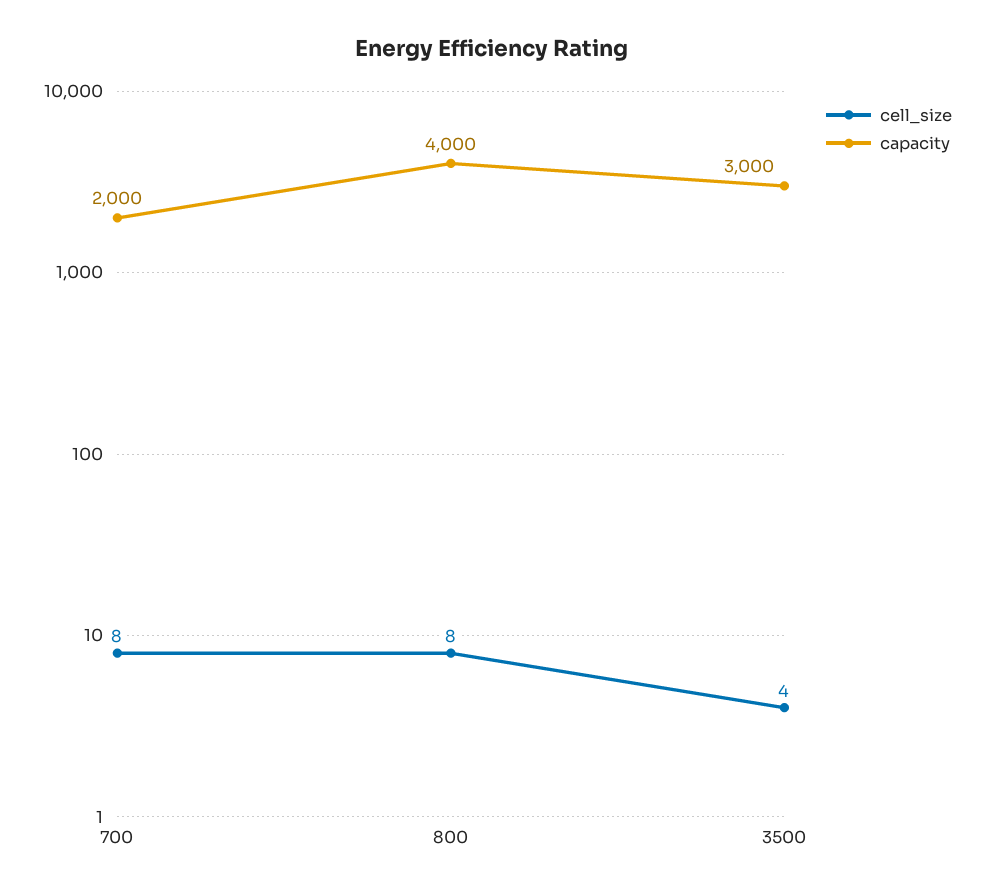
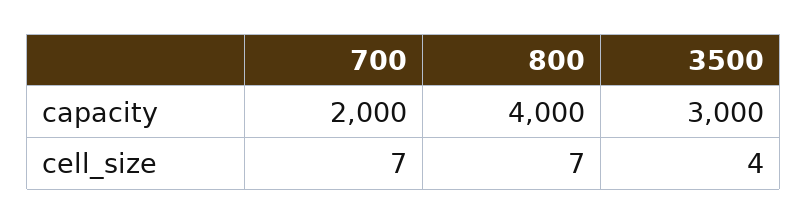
cell_size, 700: 8 -> 7
cell_size, 800: 8 -> 7

